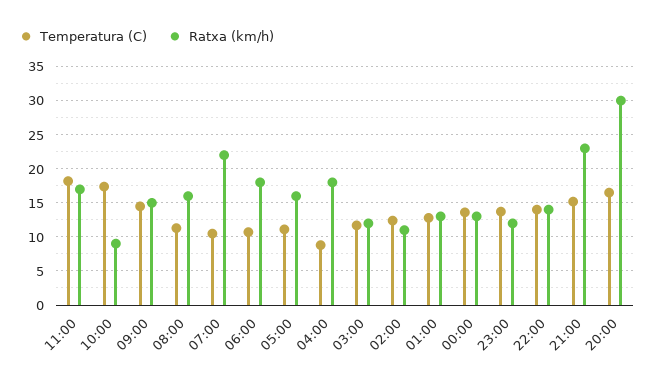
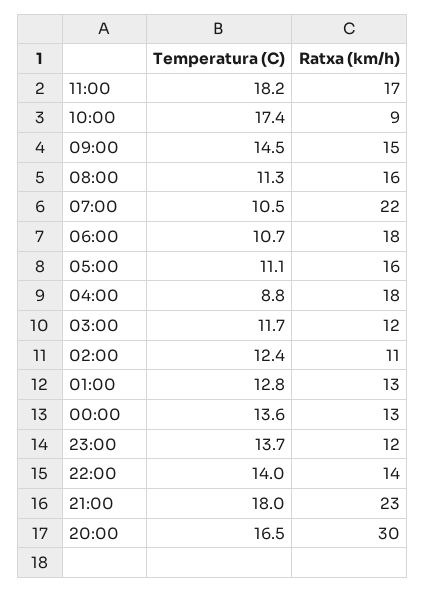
Temperatura (C), 21:00: 15 -> 18

